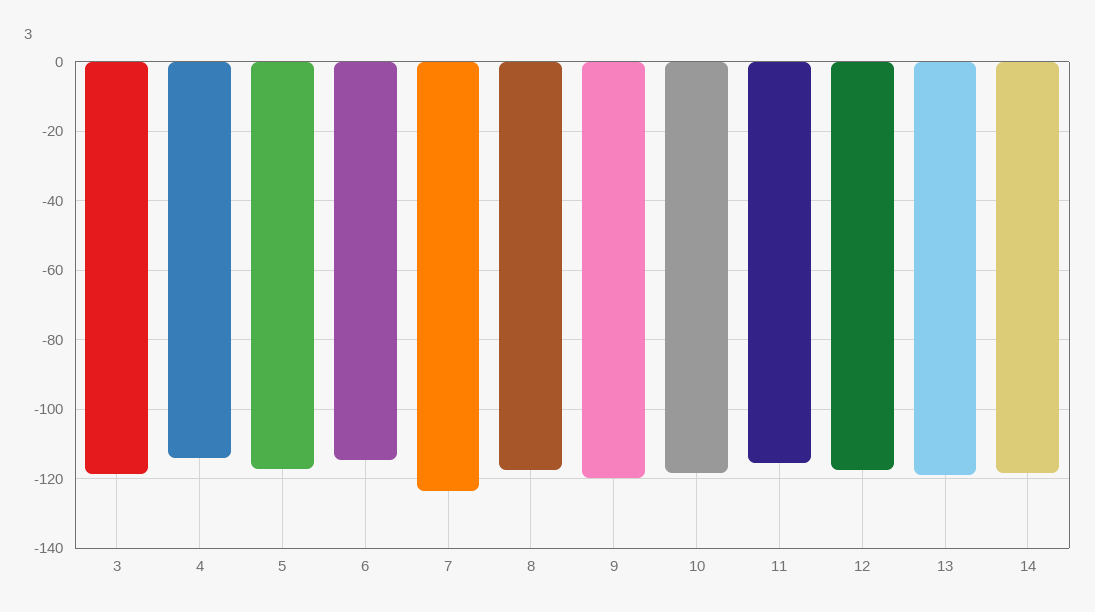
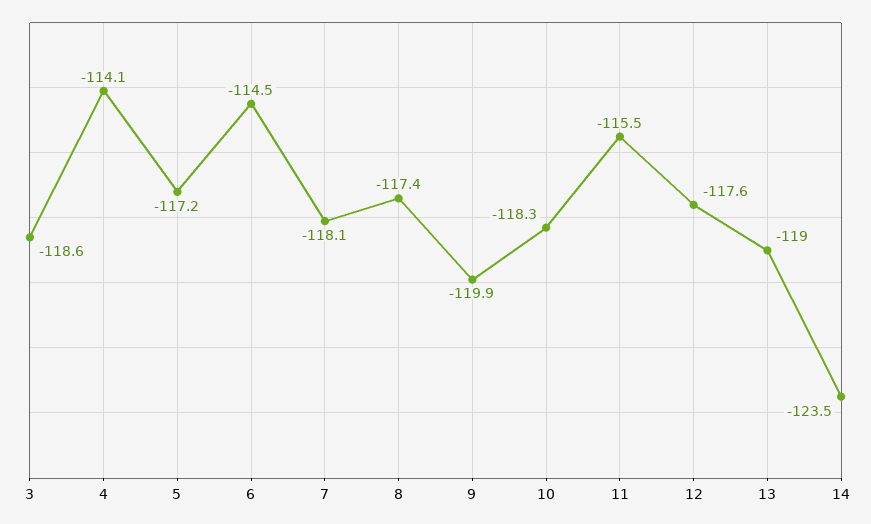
7: -124 -> -118.1
14: -118 -> -123.5

